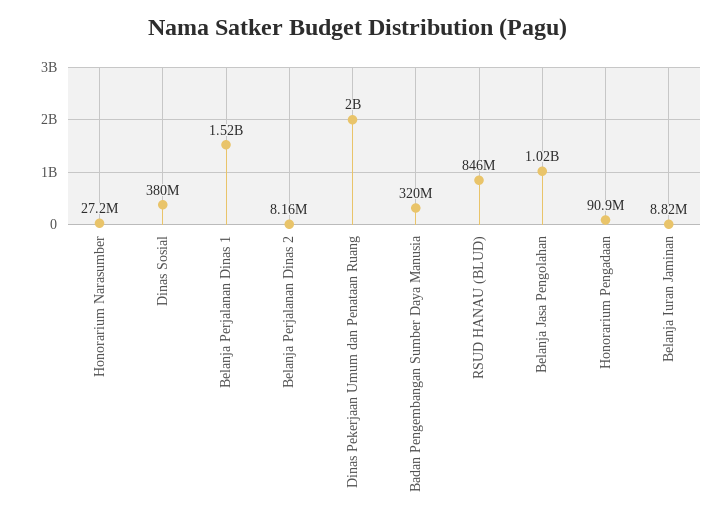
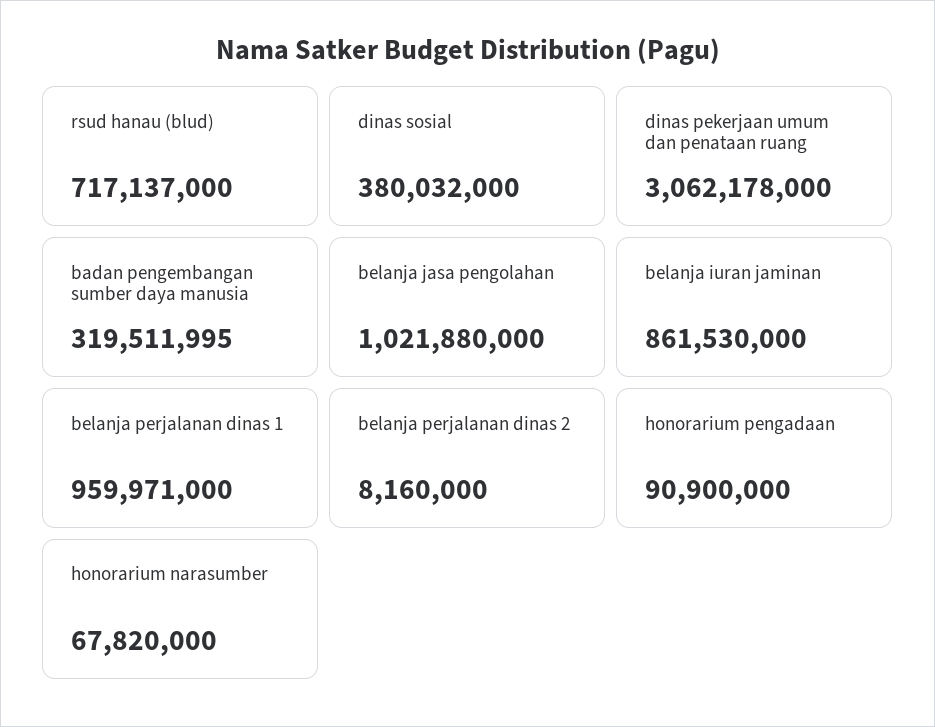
Honorarium Narasumber: 27200000 -> 67820000
Belanja Perjalanan Dinas 1: 1520000000 -> 959971000
Dinas Pekerjaan Umum dan Penataan Ruang: 2000000000 -> 3062178000
RSUD HANAU (BLUD): 846000000 -> 717137000
Belanja Iuran Jaminan: 8820000 -> 861530000

